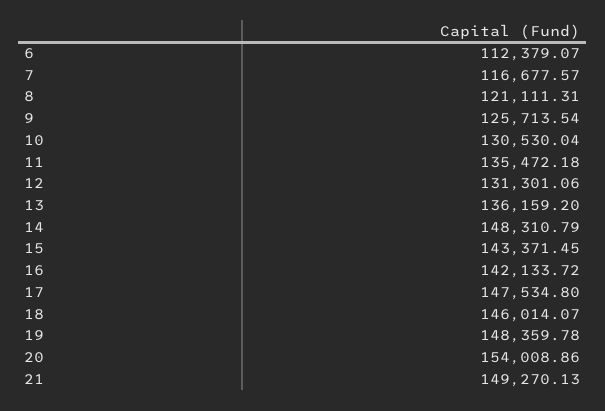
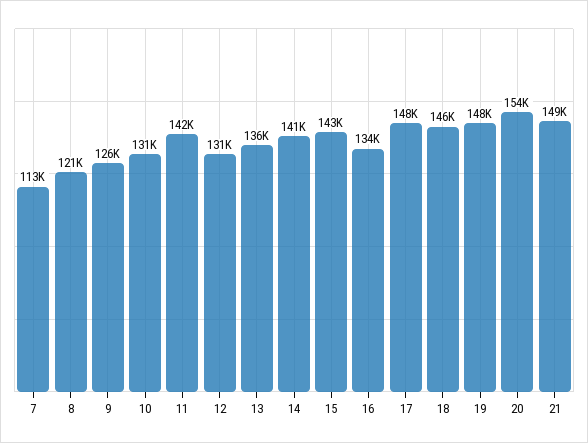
6: 112379.07 -> none
7: 116677.57 -> 113000
11: 135472.18 -> 142000
14: 148310.79 -> 141000
16: 142133.72 -> 134000

